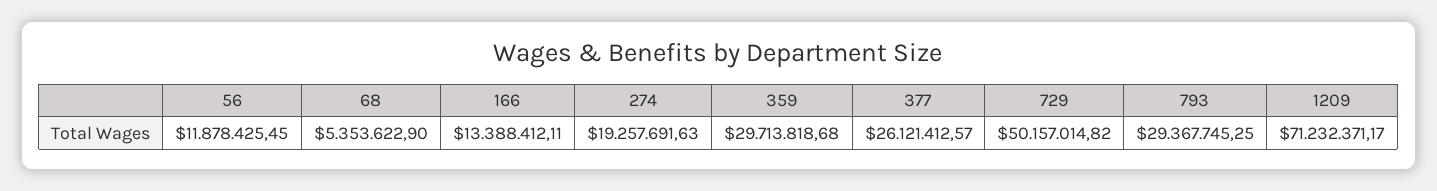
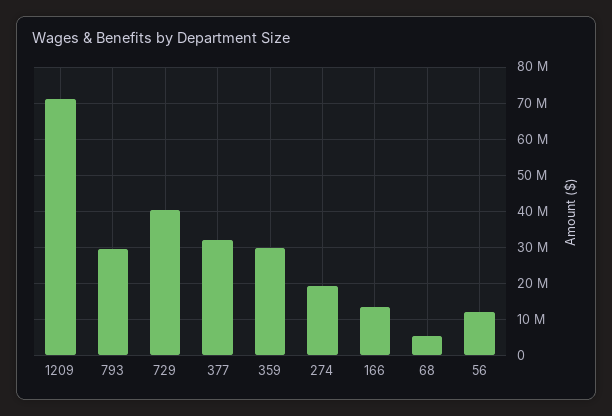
377: 26121412.57 -> 32000000
729: 50157014.82 -> 40000000

